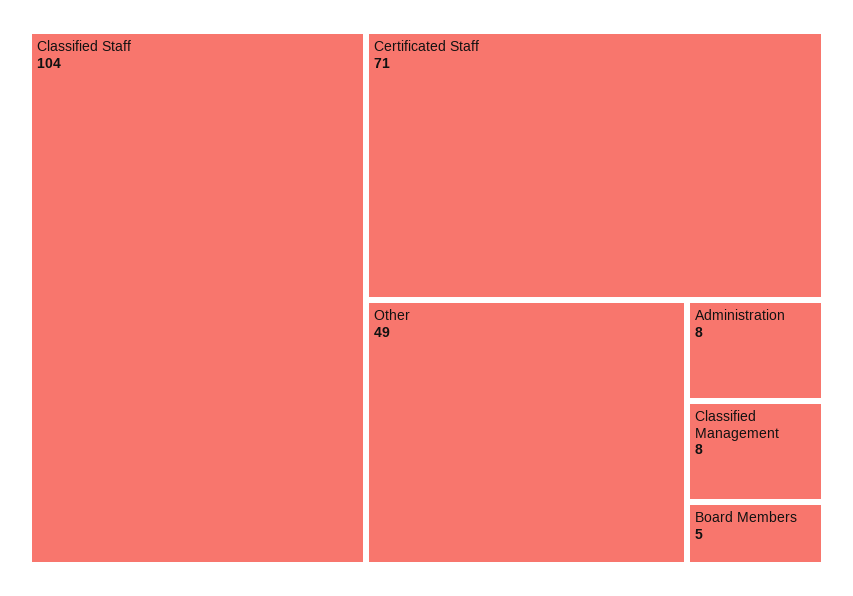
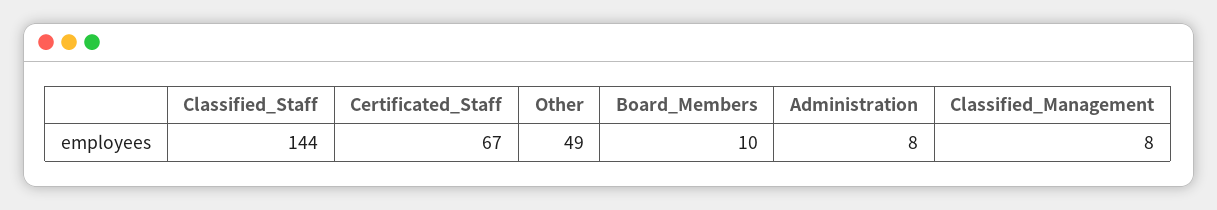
Classified Staff: 104 -> 144
Certificated Staff: 71 -> 67
Board Members: 5 -> 10

